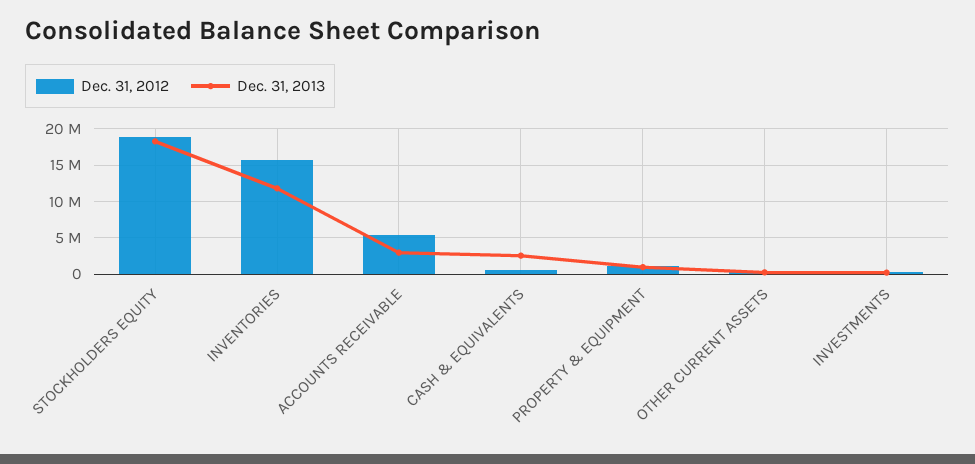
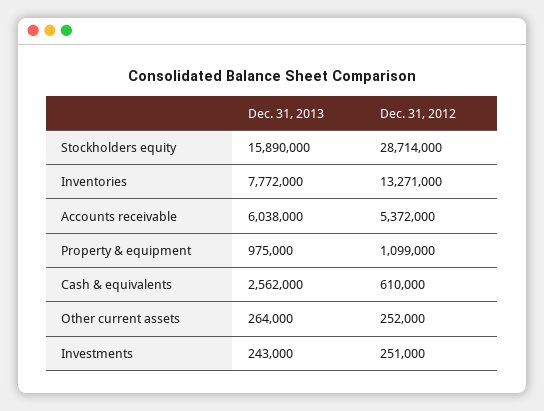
Dec. 31, 2012, STOCKHOLDERS EQUITY: 19000000 -> 28714000
Dec. 31, 2013, STOCKHOLDERS EQUITY: 18000000 -> 15890000
Dec. 31, 2012, INVENTORIES: 16000000 -> 13271000
Dec. 31, 2013, INVENTORIES: 12000000 -> 7772000
Dec. 31, 2013, ACCOUNTS RECEIVABLE: 3000000 -> 6038000

